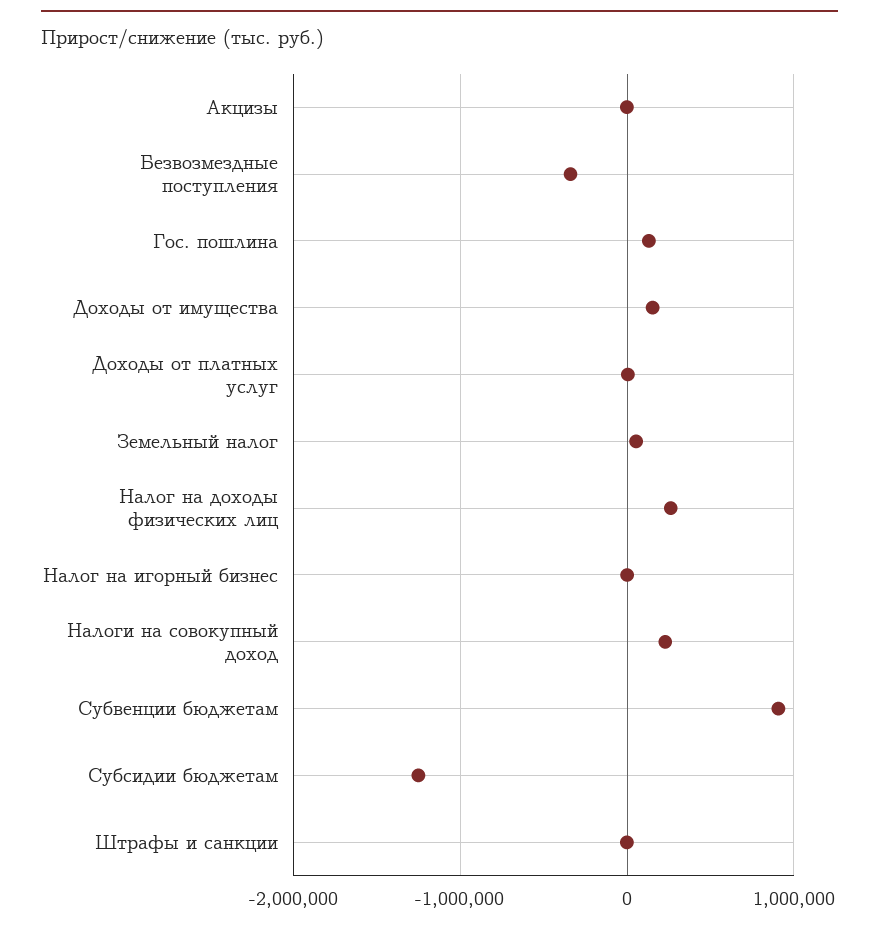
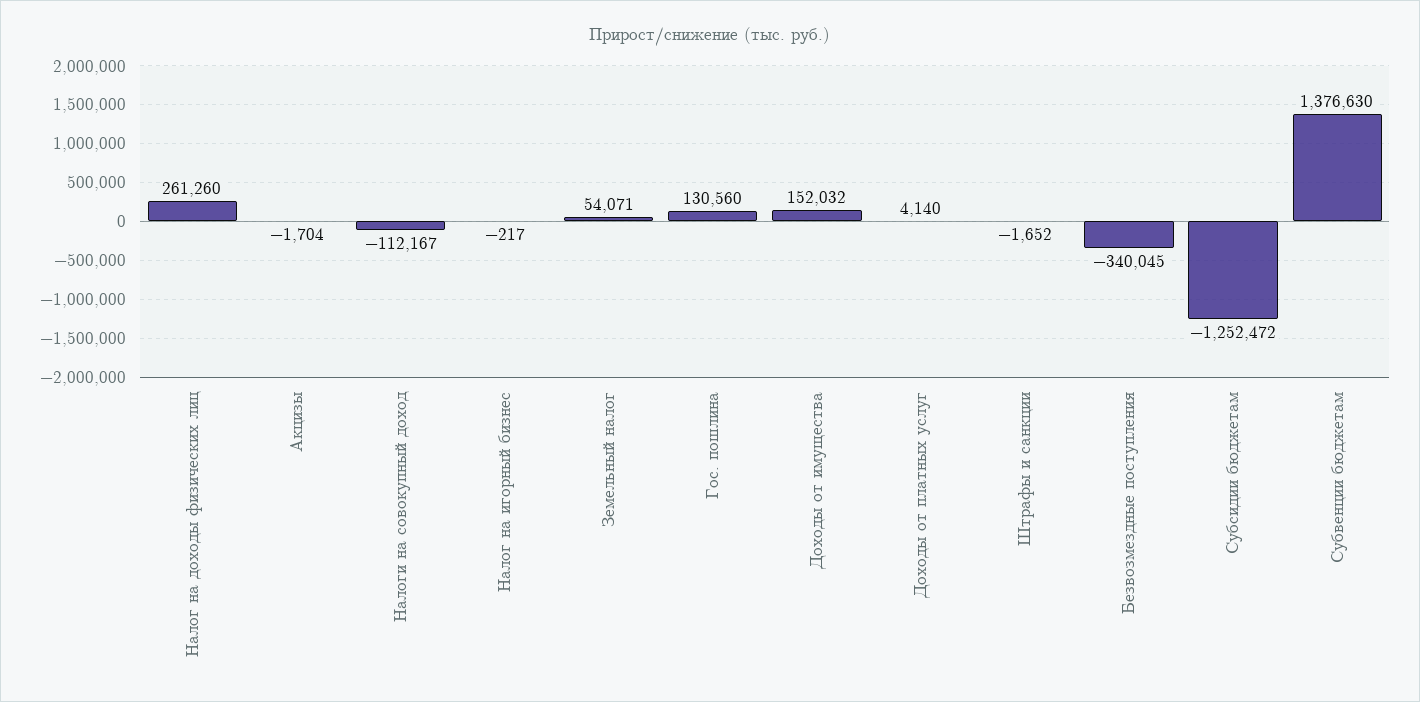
Налоги на совокупный доход: 200000 -> -112167
Субвенции бюджетам: 900000 -> 1376630

